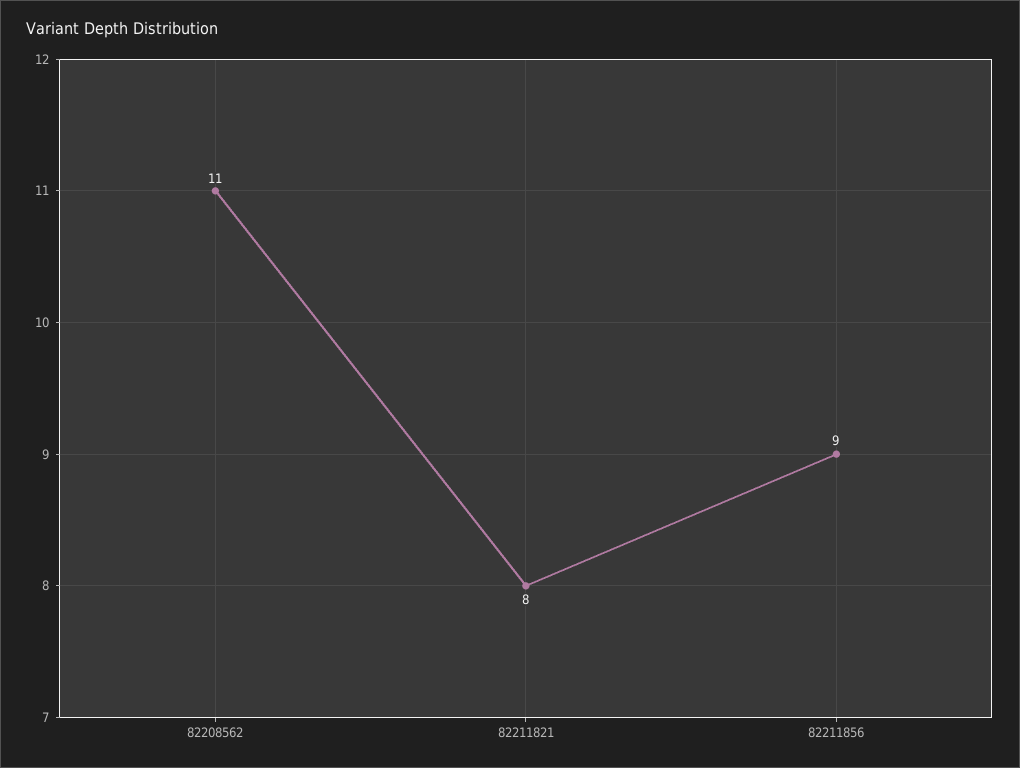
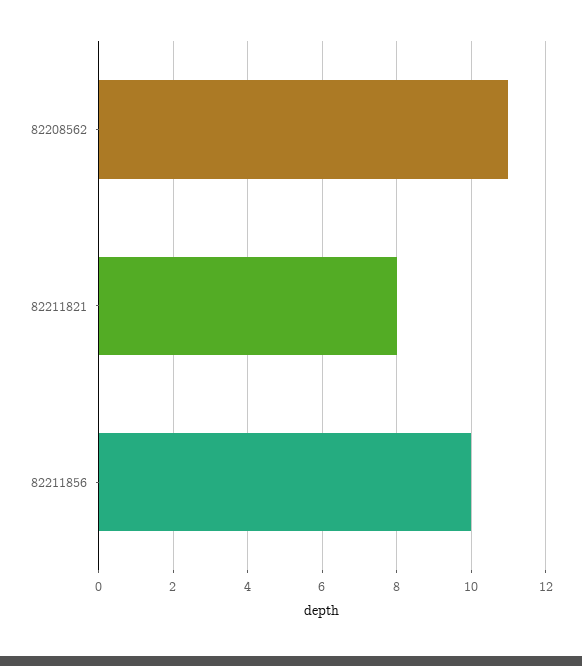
82211856: 9 -> 10

